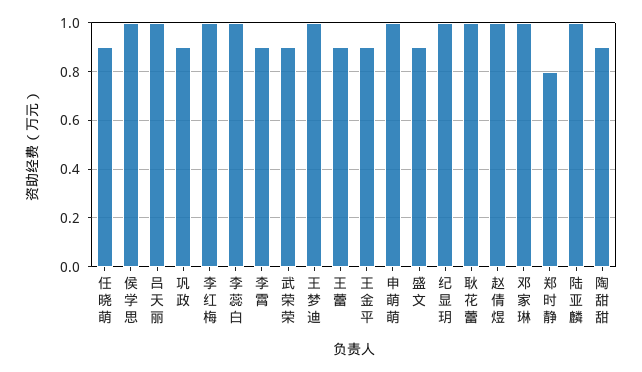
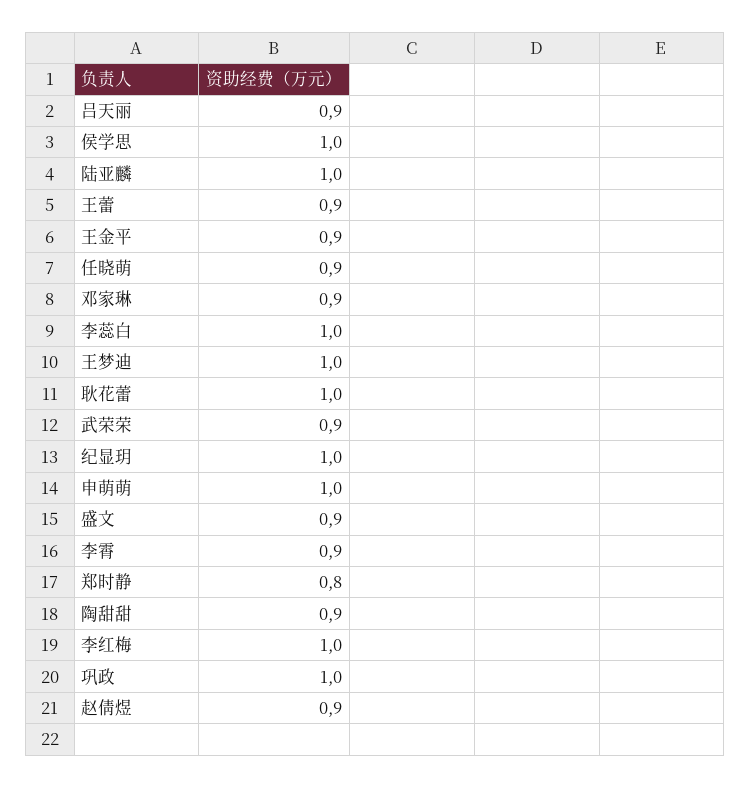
吕天丽: 1 -> 0.9
巩政: 0.9 -> 1
赵倩煜: 1 -> 0.9
邓家琳: 1 -> 0.9

